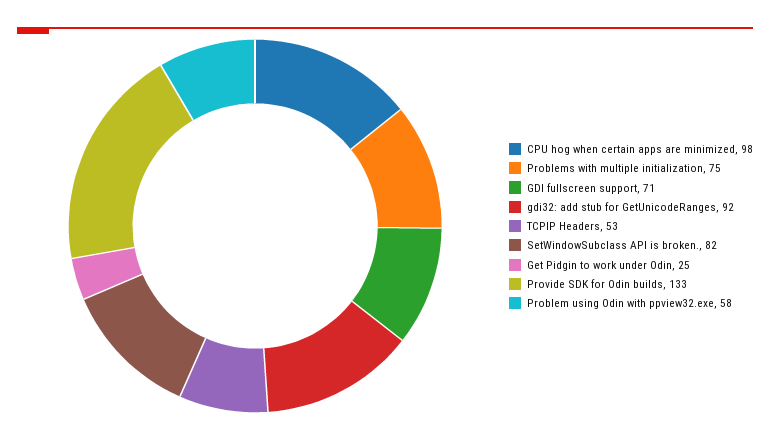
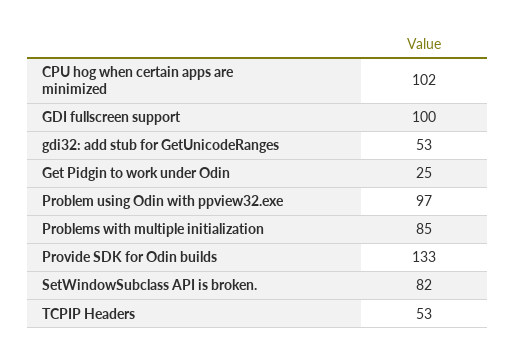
CPU hog when certain apps are minimized: 98 -> 102
Problems with multiple initialization: 75 -> 85
GDI fullscreen support: 71 -> 100
gdi32: add stub for GetUnicodeRanges: 92 -> 53
Problem using Odin with ppview32.exe: 58 -> 97

